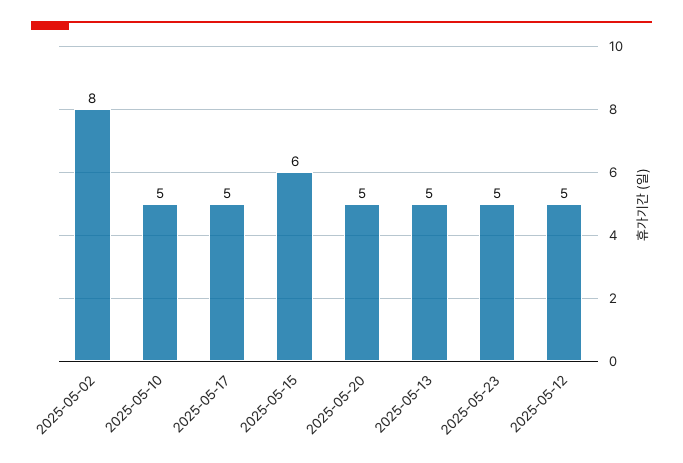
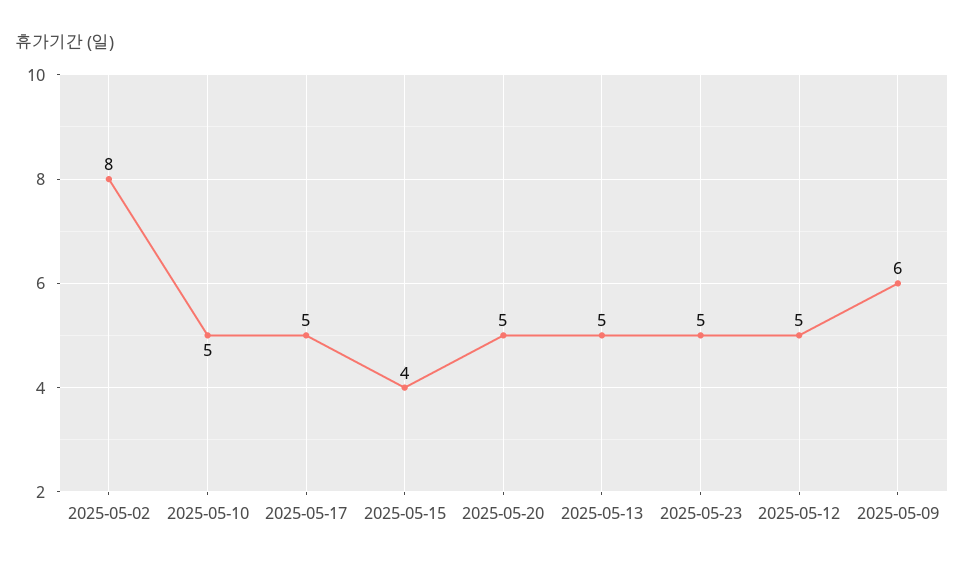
2025-05-15: 6 -> 4
2025-05-09: none -> 6

